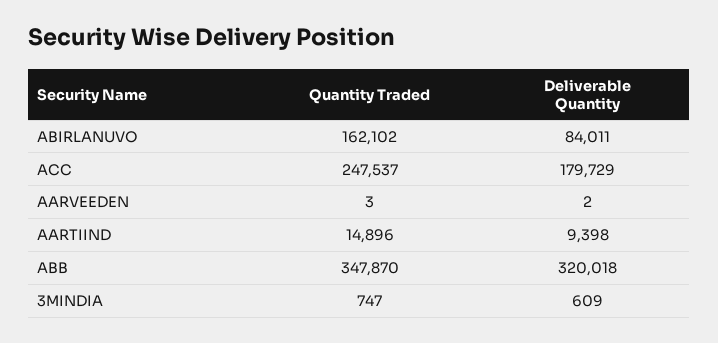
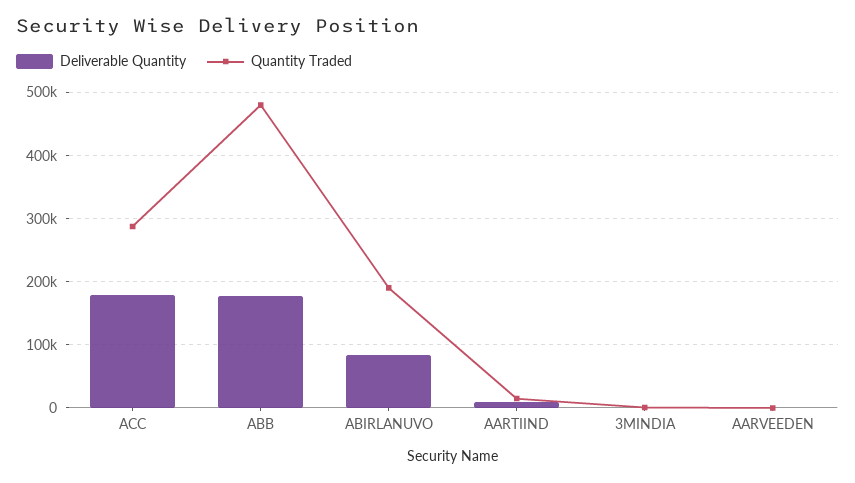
Quantity Traded, ABIRLANUVO: 162102 -> 190000
Quantity Traded, ACC: 247537 -> 290000
Quantity Traded, ABB: 347870 -> 480000
Deliverable Quantity, ABB: 320018 -> 180000

